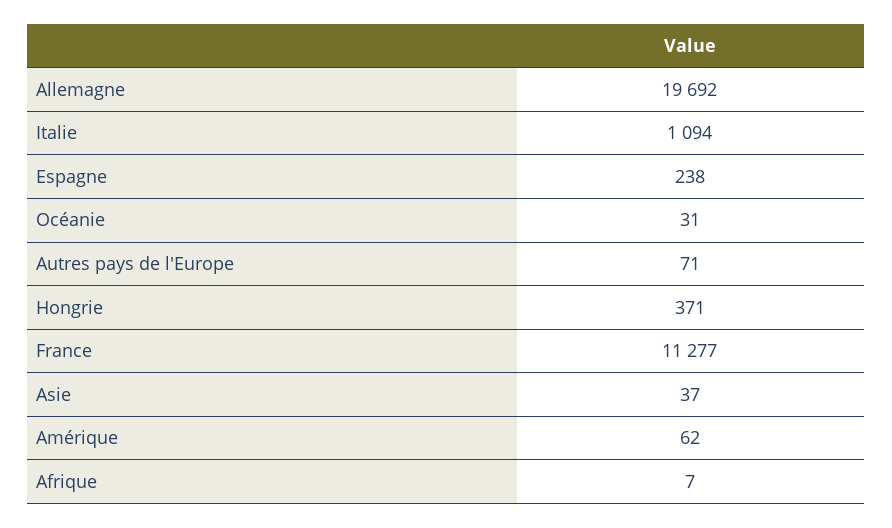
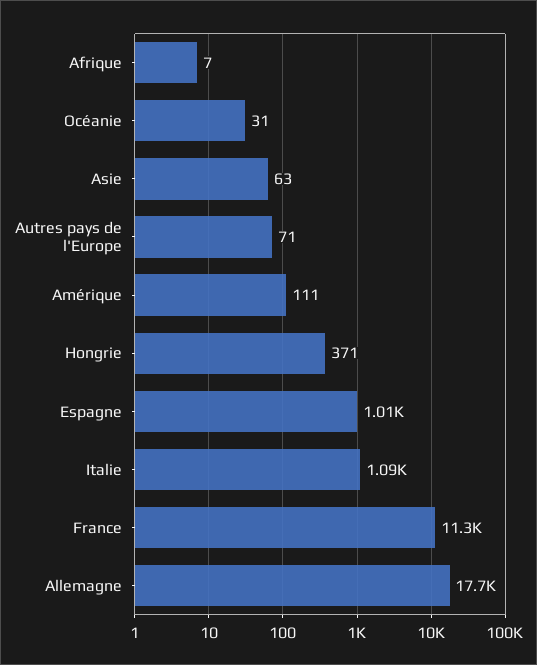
Allemagne: 19692 -> 17700
Espagne: 238 -> 1010
Asie: 37 -> 63
Amérique: 62 -> 111

